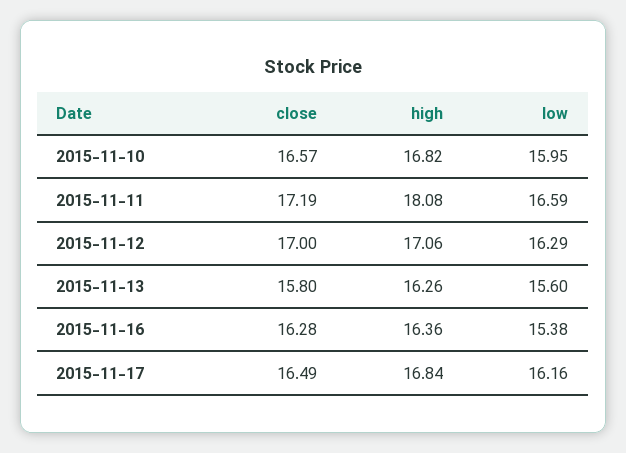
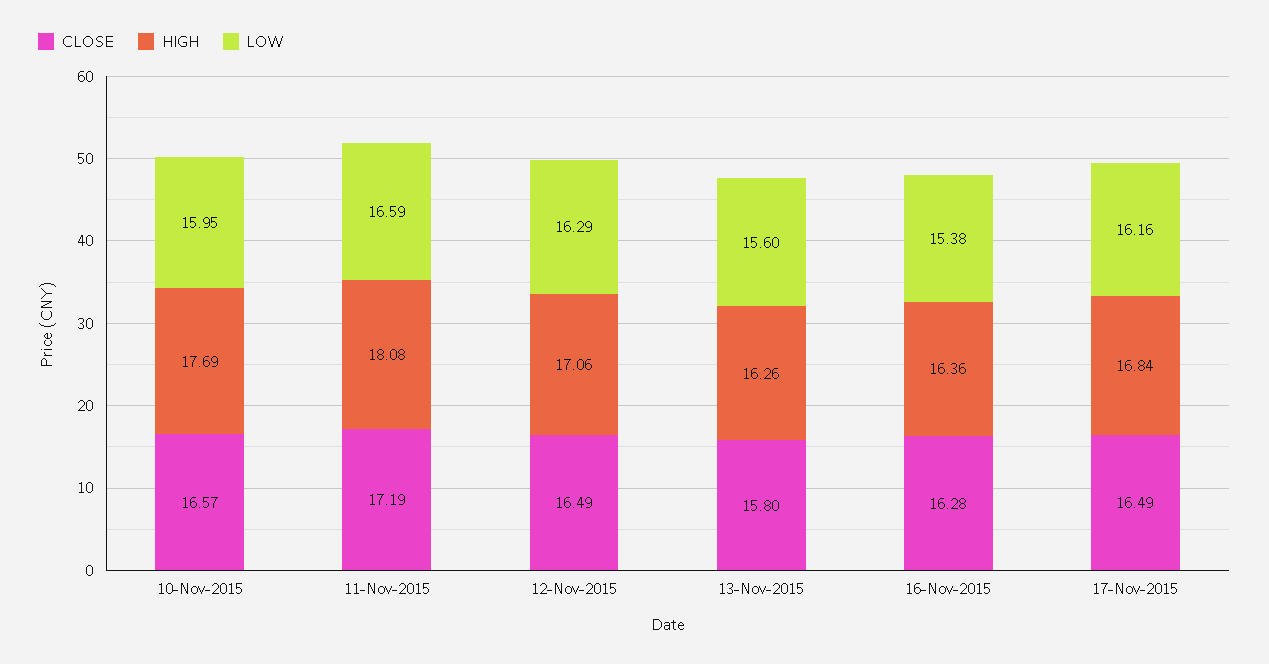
high, 2015-11-10: 16.82 -> 17.69
close, 2015-11-12: 17 -> 16.49

